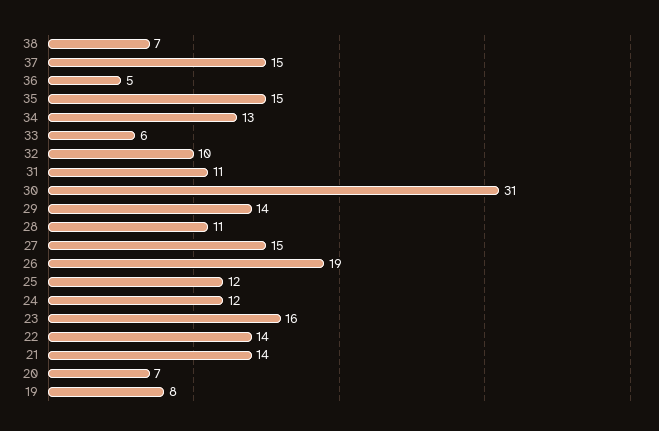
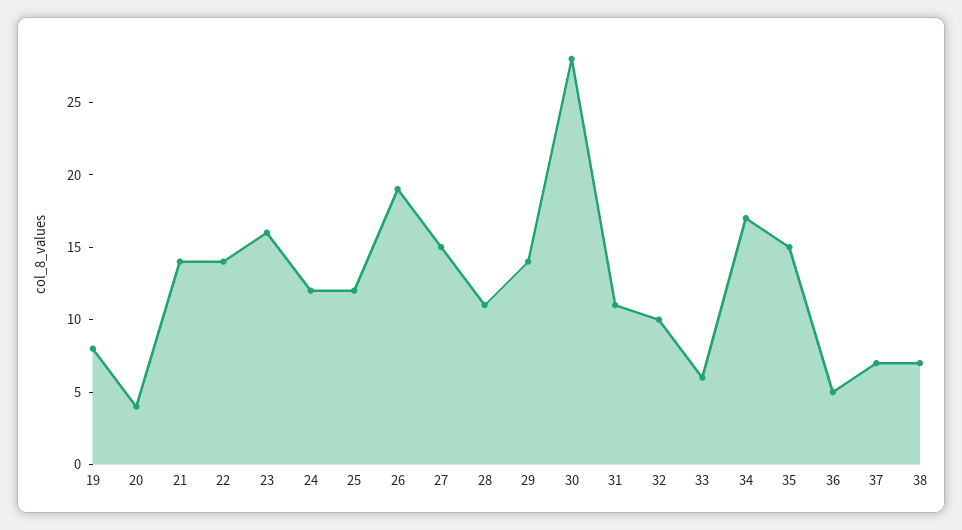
37: 15 -> 7
34: 13 -> 17
30: 31 -> 28
20: 7 -> 4

